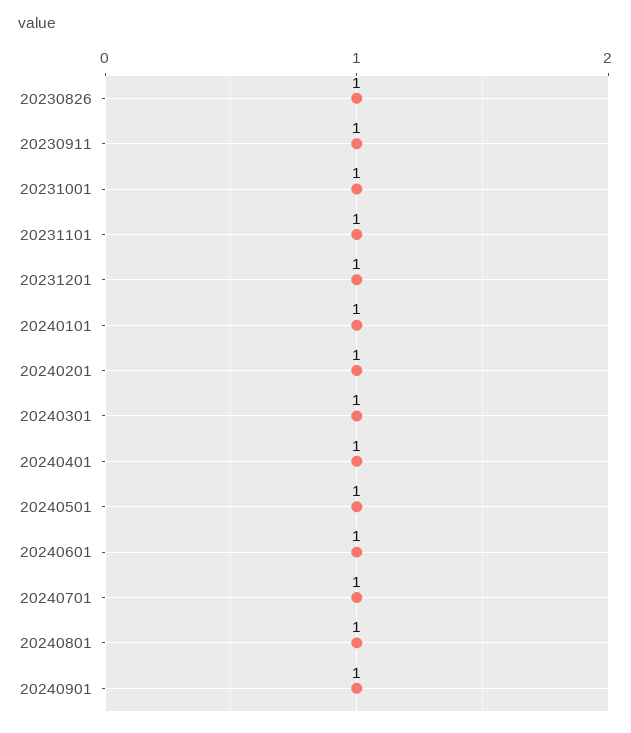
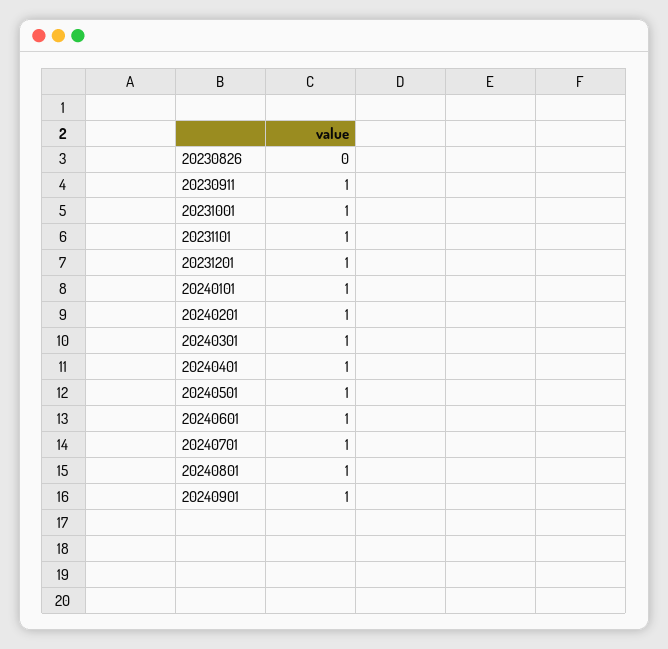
20230826: 1 -> 0

